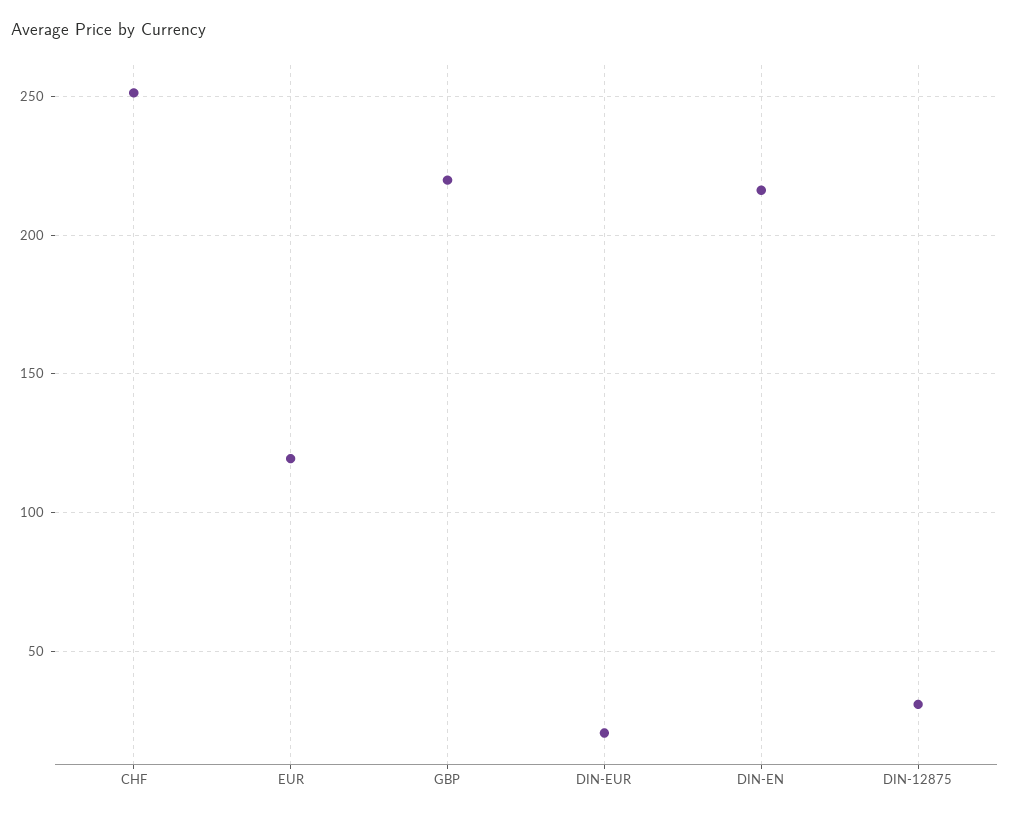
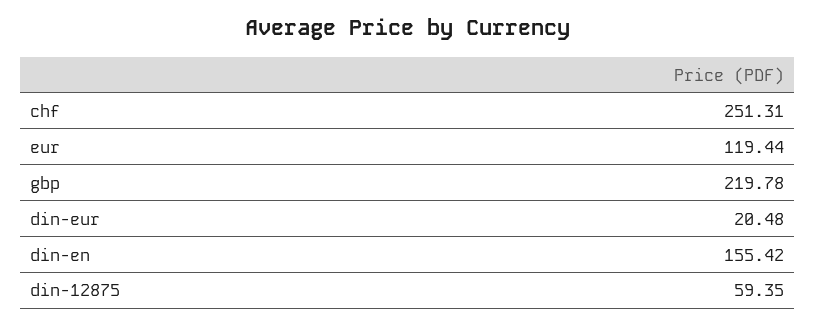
DIN-EN: 215 -> 155.42
DIN-12875: 30 -> 59.35

